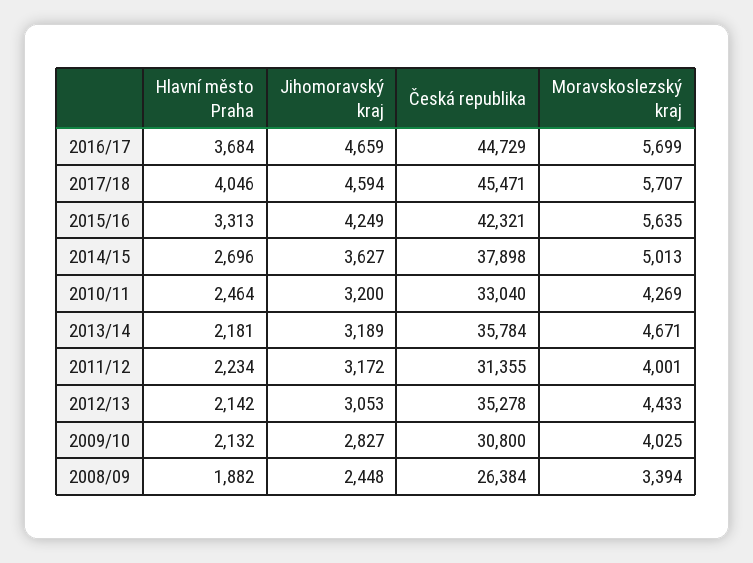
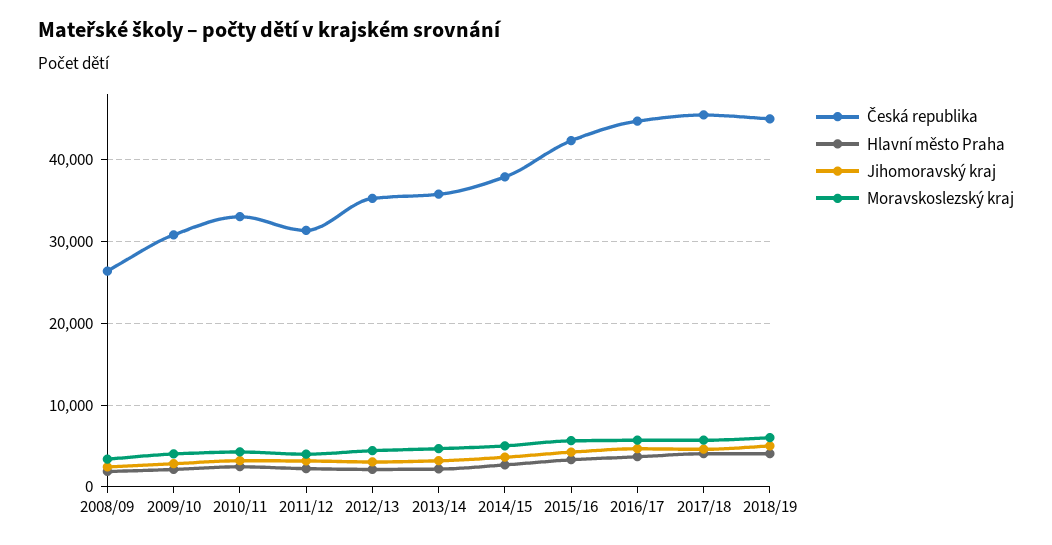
Česká republika, 2018/19: none -> 45000
Hlavní město Praha, 2018/19: none -> 4000
Jihomoravský kraj, 2018/19: none -> 5000
Moravskoslezský kraj, 2018/19: none -> 6000

